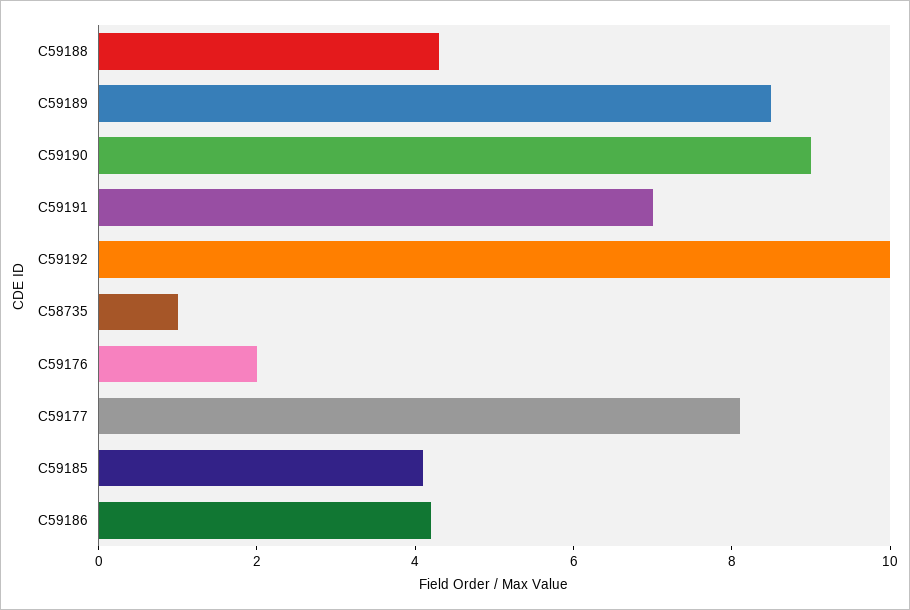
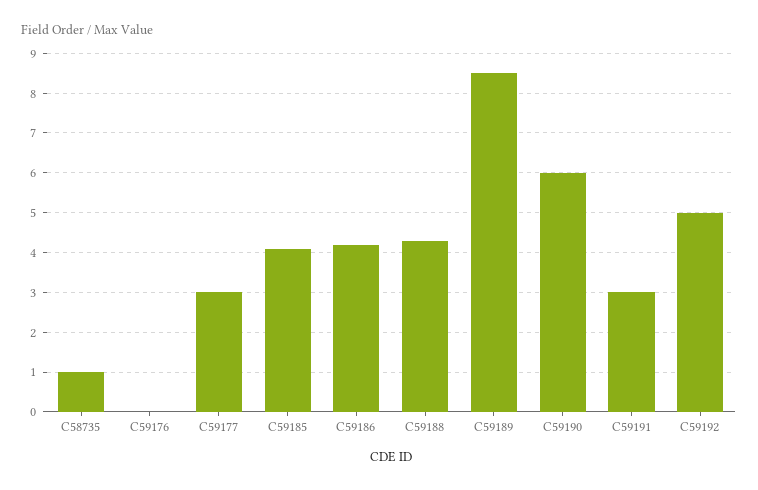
C59190: 9 -> 6
C59191: 7 -> 3
C59192: 10 -> 5
C59176: 2 -> 0
C59177: 8 -> 3

